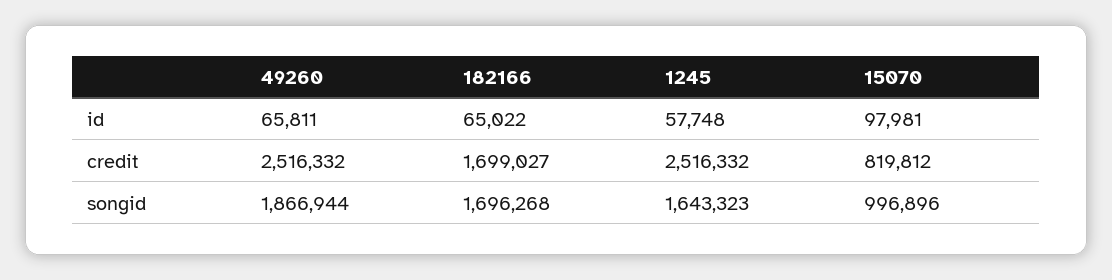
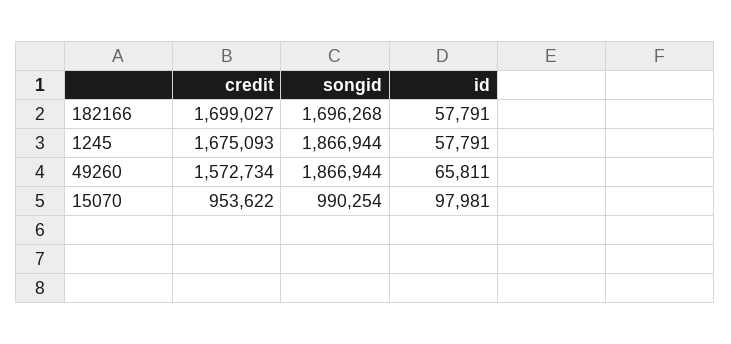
182166, id: 65022 -> 57791
1245, id: 57748 -> 57791
49260, credit: 2516332 -> 1572734
1245, credit: 2516332 -> 1675093
15070, credit: 819812 -> 953622
1245, songid: 1643323 -> 1866944
15070, songid: 996896 -> 990254

